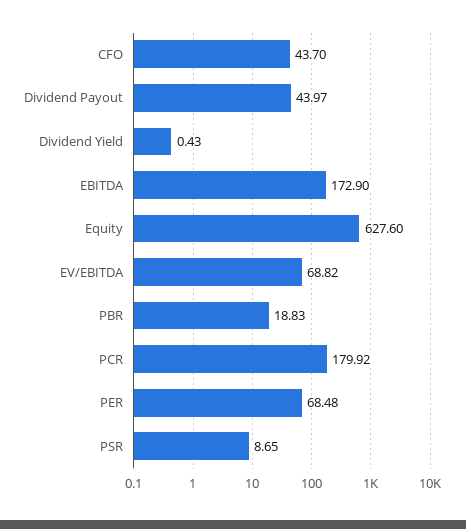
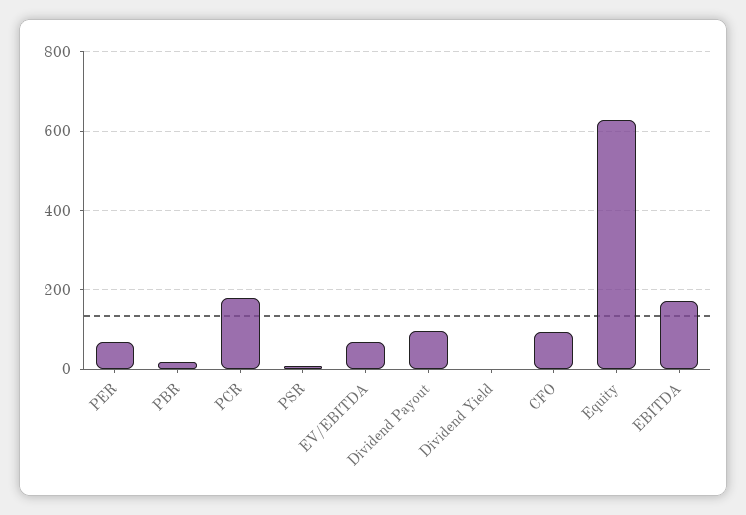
CFO: 43.7 -> 100
Dividend Payout: 43.97 -> 100

